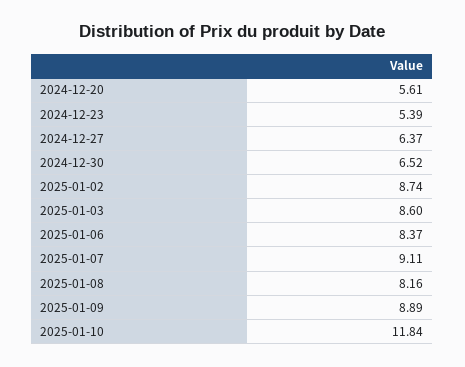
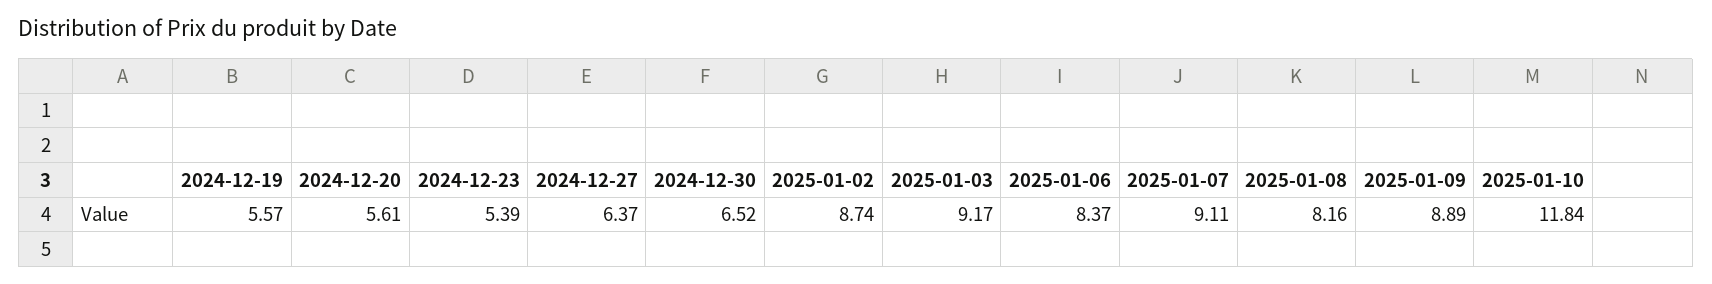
2025-01-03: 8.6 -> 9.17
2024-12-19: none -> 5.57

